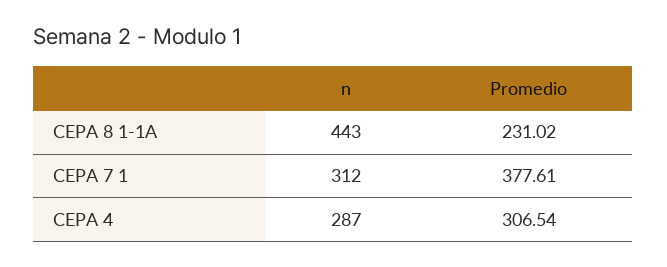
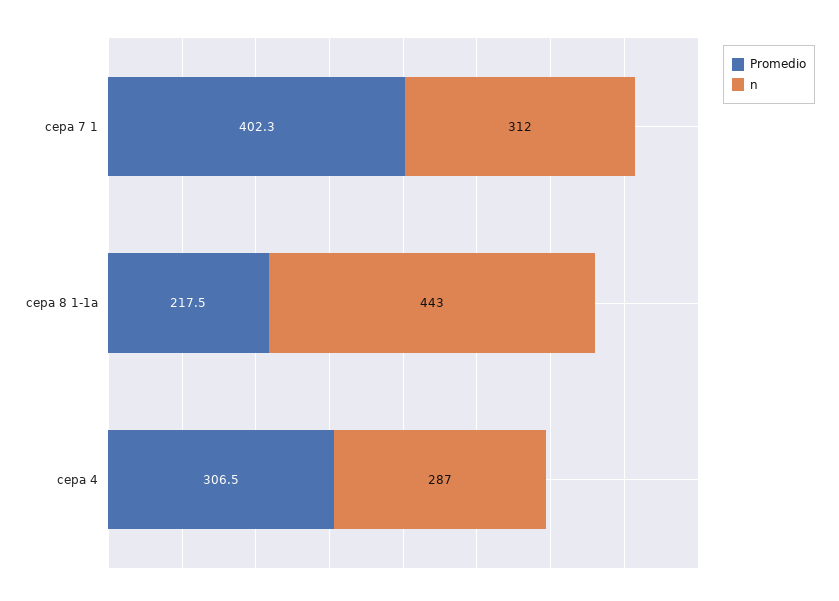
Promedio, CEPA 8 1-1A: 231.02 -> 217.5
Promedio, CEPA 7 1: 377.61 -> 402.3

